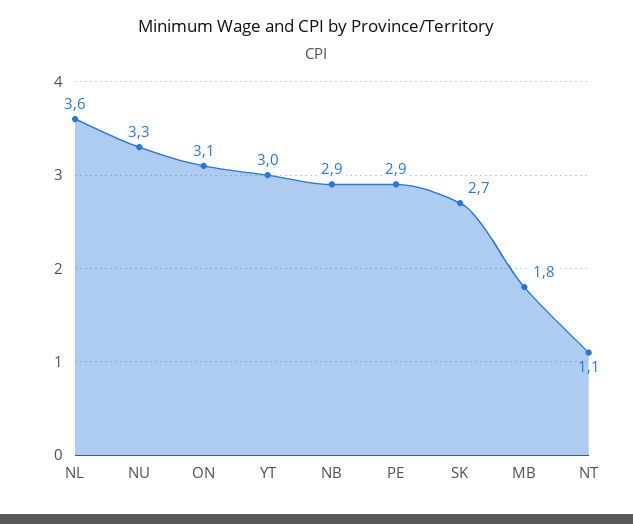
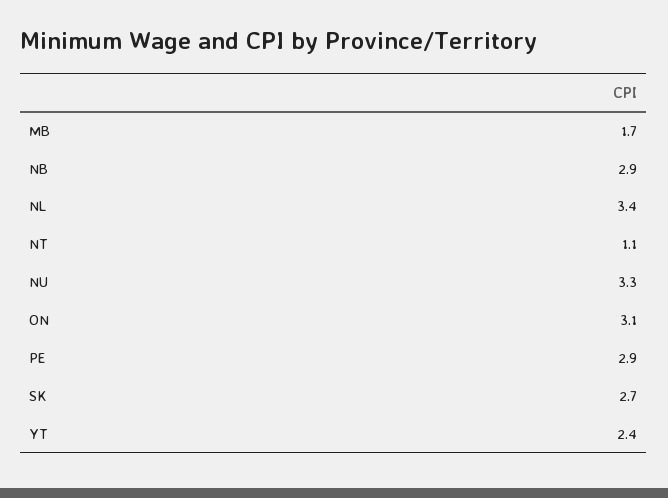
NL: 3.6 -> 3.4
YT: 3 -> 2.4
MB: 1.8 -> 1.7

